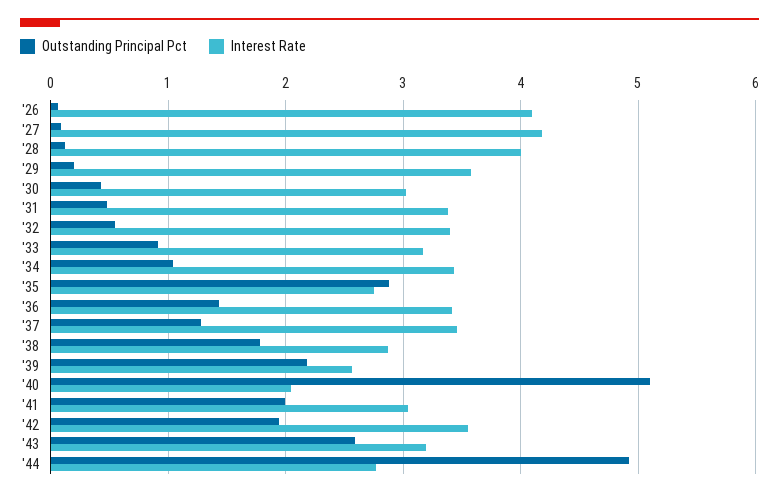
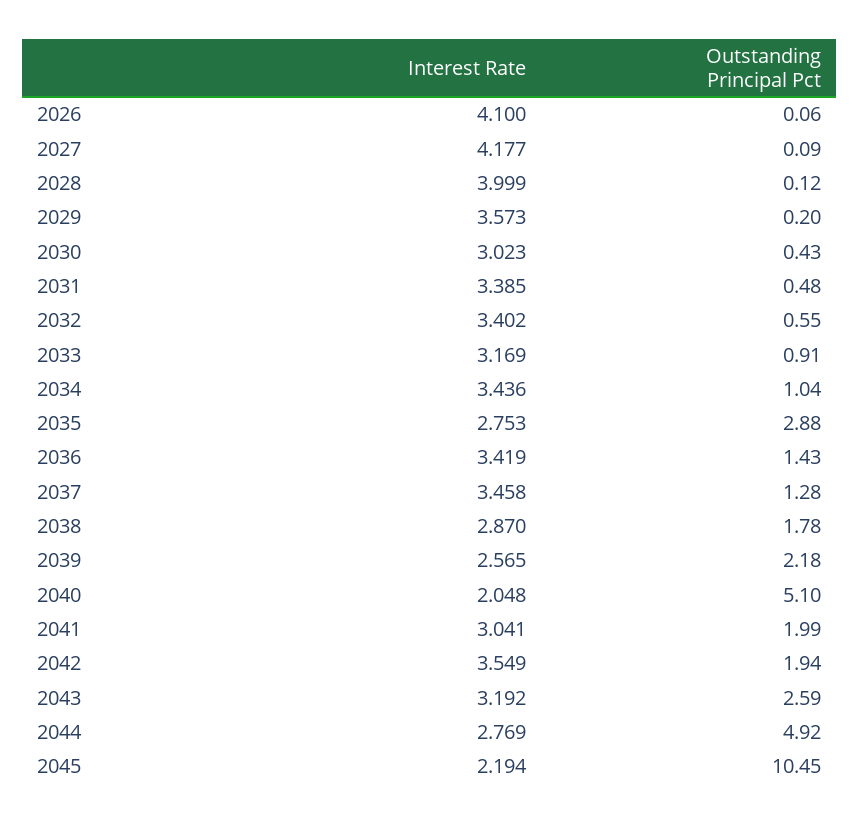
Interest Rate, 2045: none -> 2.194
Outstanding Principal Pct, 2045: none -> 10.45

